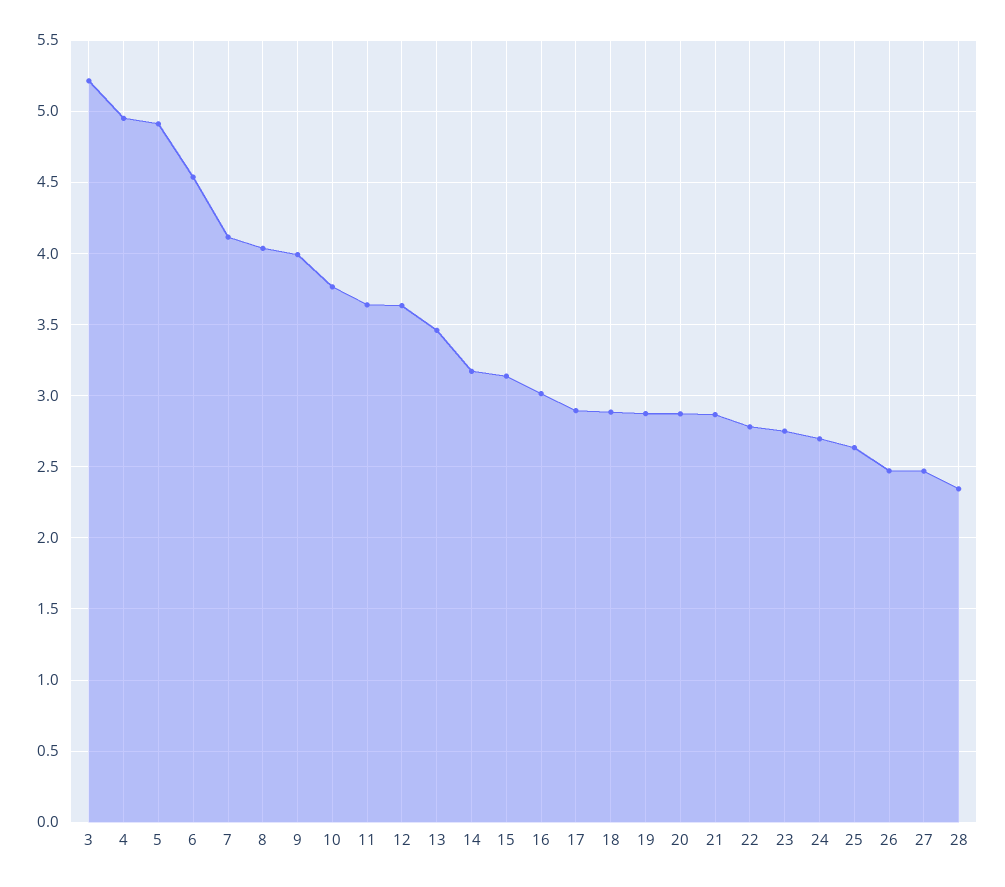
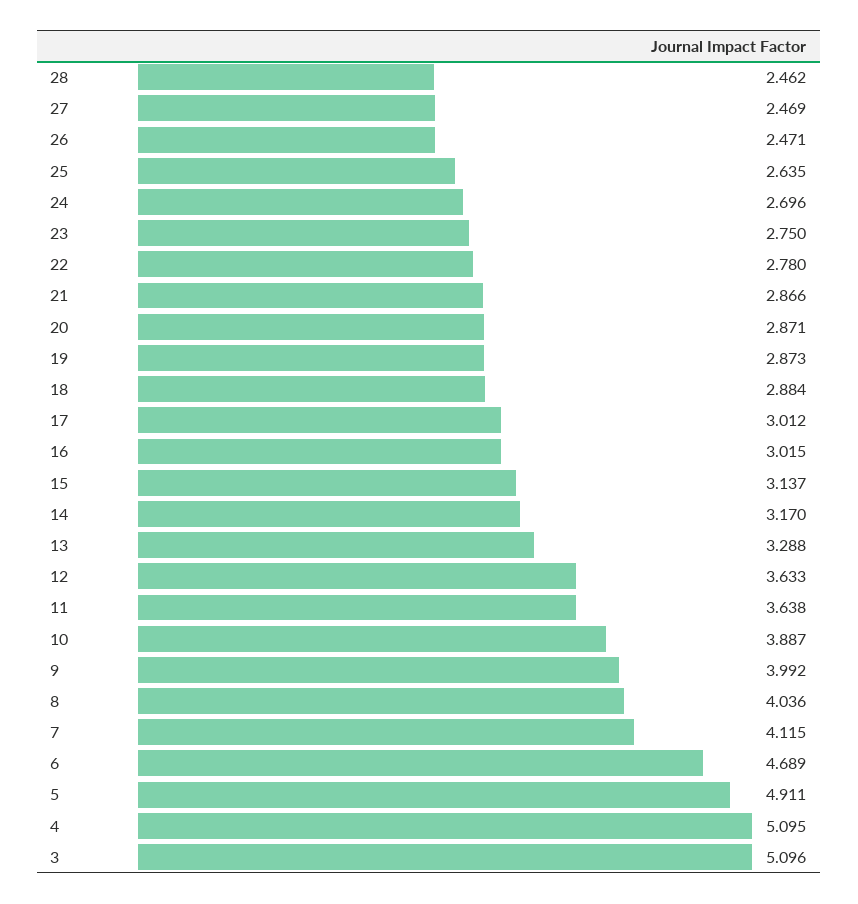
3: 5.2 -> 5.096
4: 4.95 -> 5.095
6: 4.55 -> 4.689
10: 3.75 -> 3.887
13: 3.45 -> 3.288
17: 2.9 -> 3.012
28: 2.35 -> 2.462

